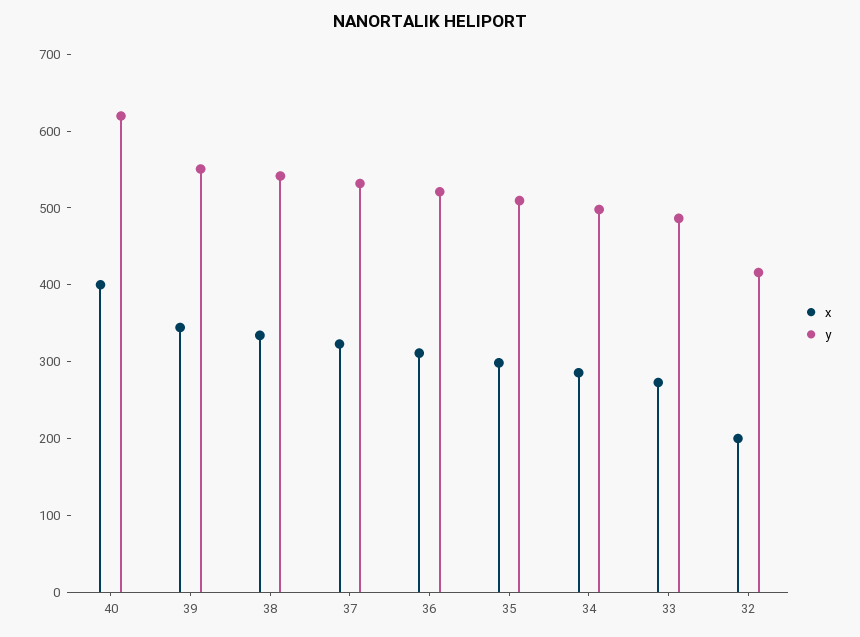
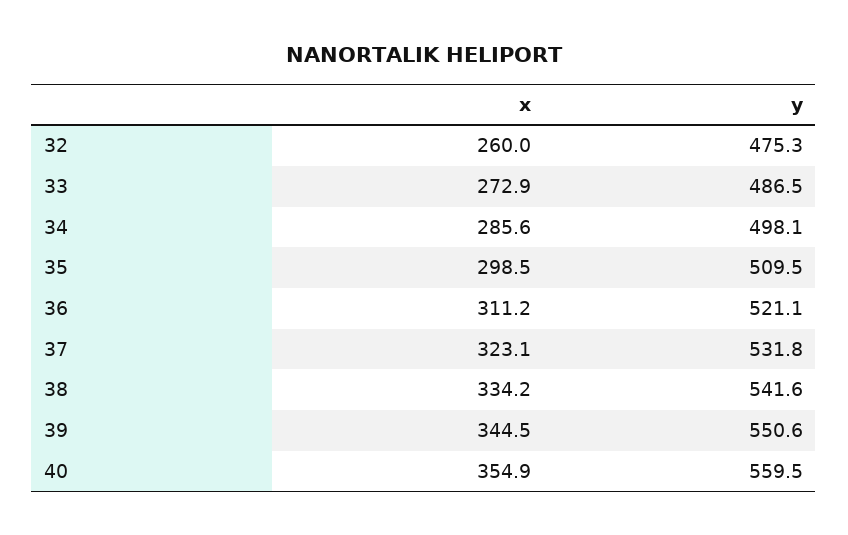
x, 40: 400 -> 354.9
y, 40: 620 -> 559.5
x, 32: 200 -> 260
y, 32: 420 -> 475.3

